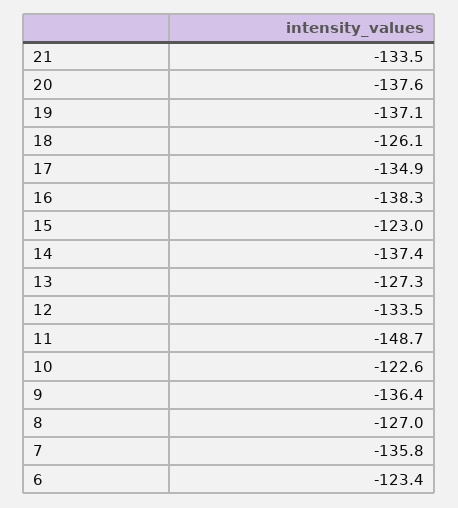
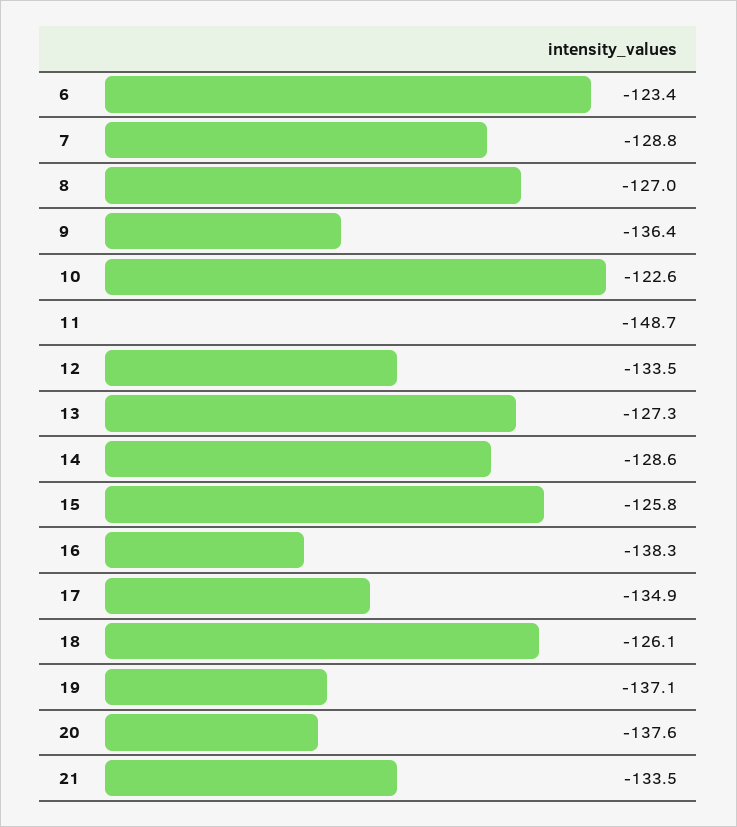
15: -123 -> -125.8
14: -137.4 -> -128.6
7: -135.8 -> -128.8

